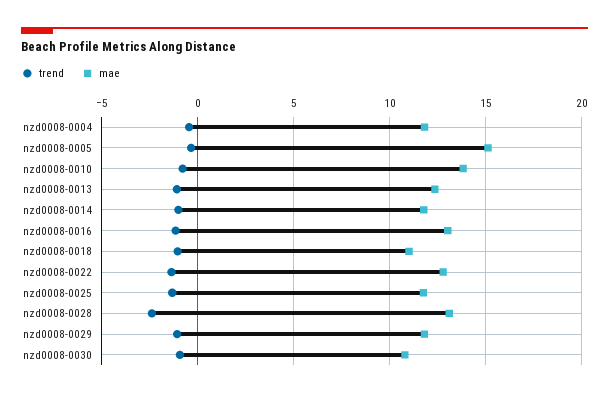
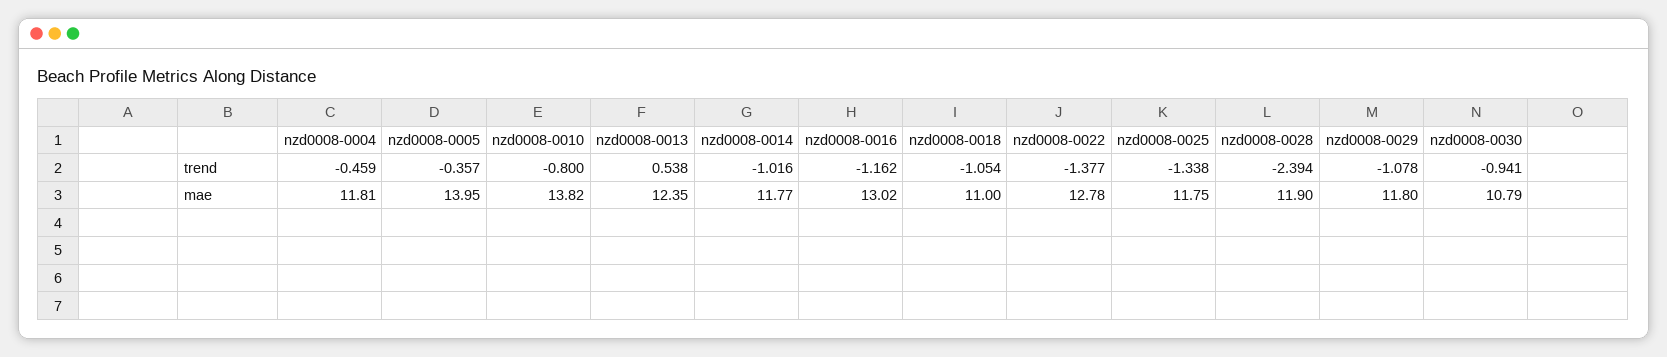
mae, nzd0008-0005: 15 -> 13.95
trend, nzd0008-0013: -1 -> 0.538
mae, nzd0008-0028: 13 -> 11.9

